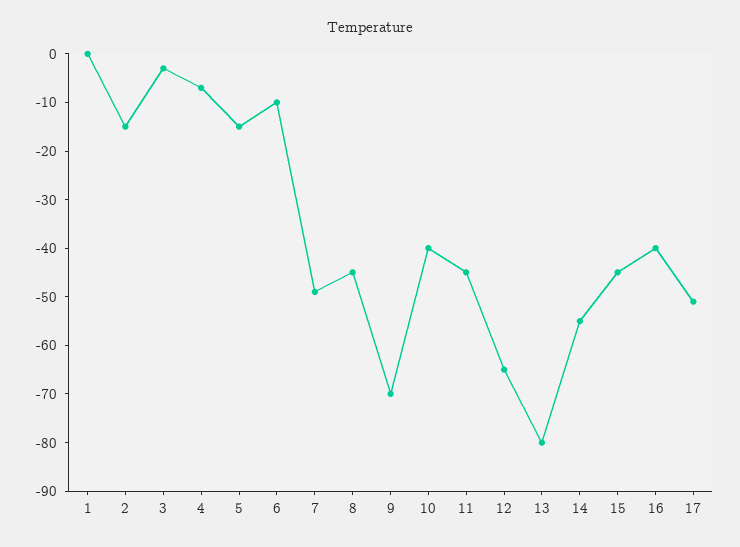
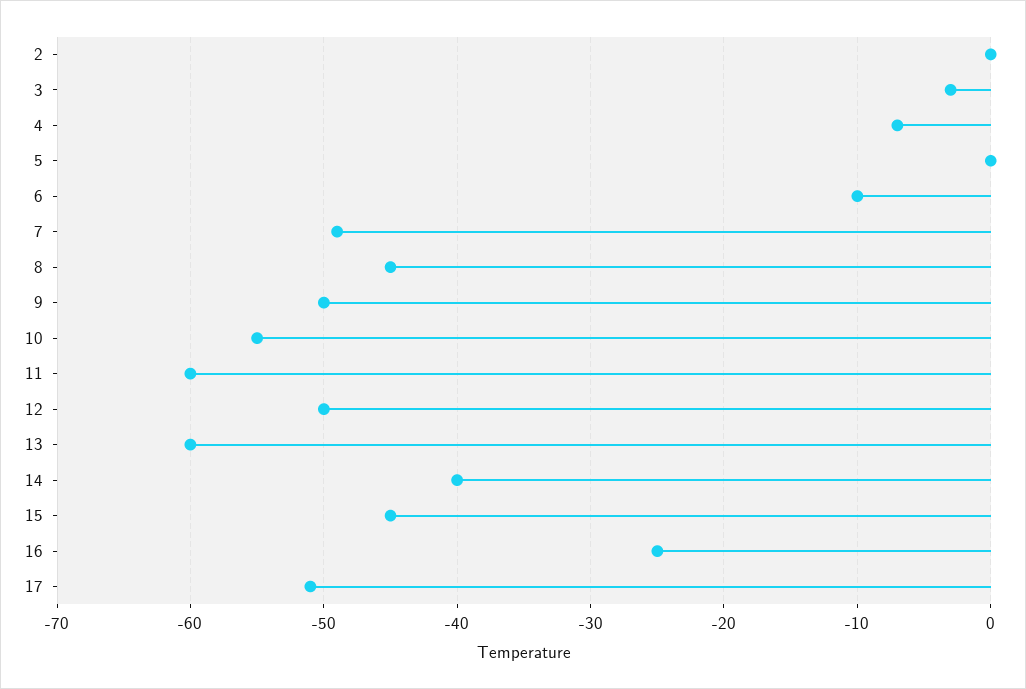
1: 0 -> none
2: -15 -> 0
5: -15 -> 0
9: -70 -> -50
10: -40 -> -55
11: -45 -> -60
12: -65 -> -50
13: -80 -> -60
14: -55 -> -40
16: -40 -> -25

